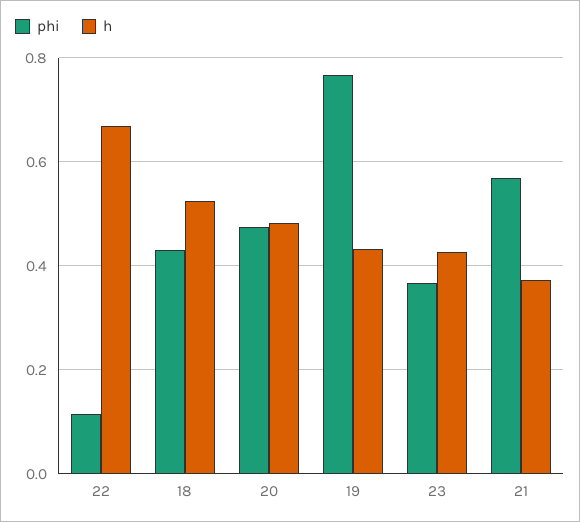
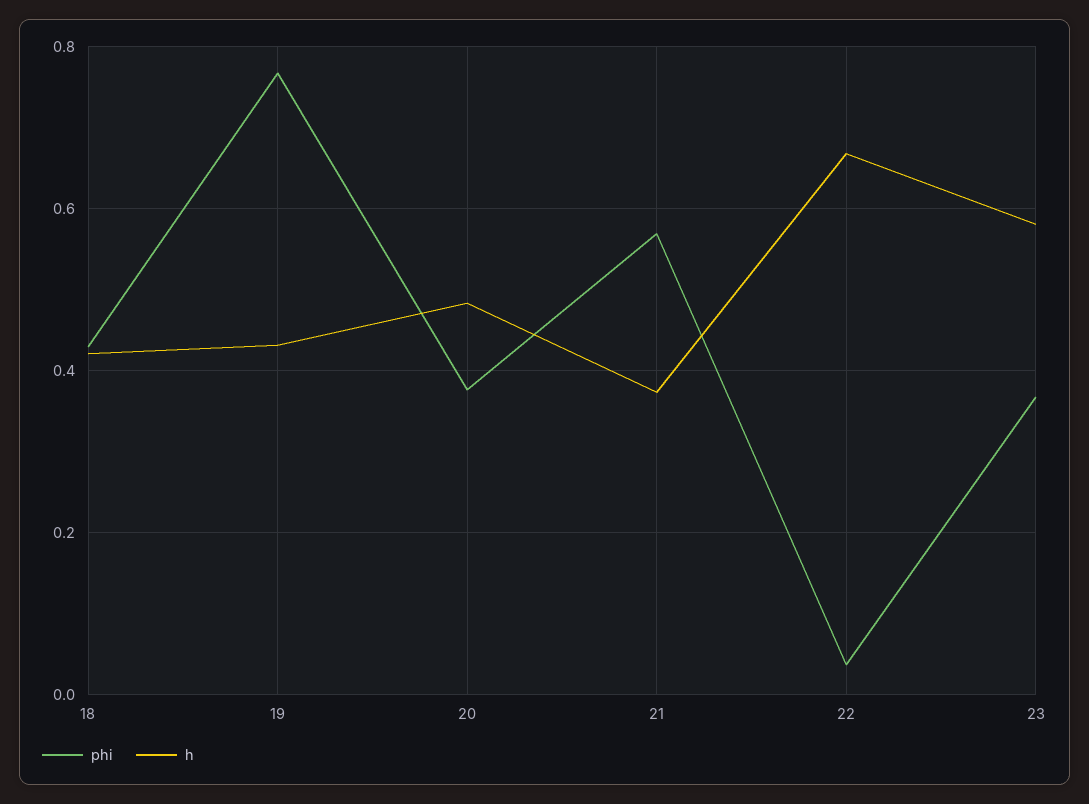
phi, 22: 0.12 -> 0.04
h, 18: 0.52 -> 0.42
phi, 20: 0.48 -> 0.38
h, 23: 0.42 -> 0.58

